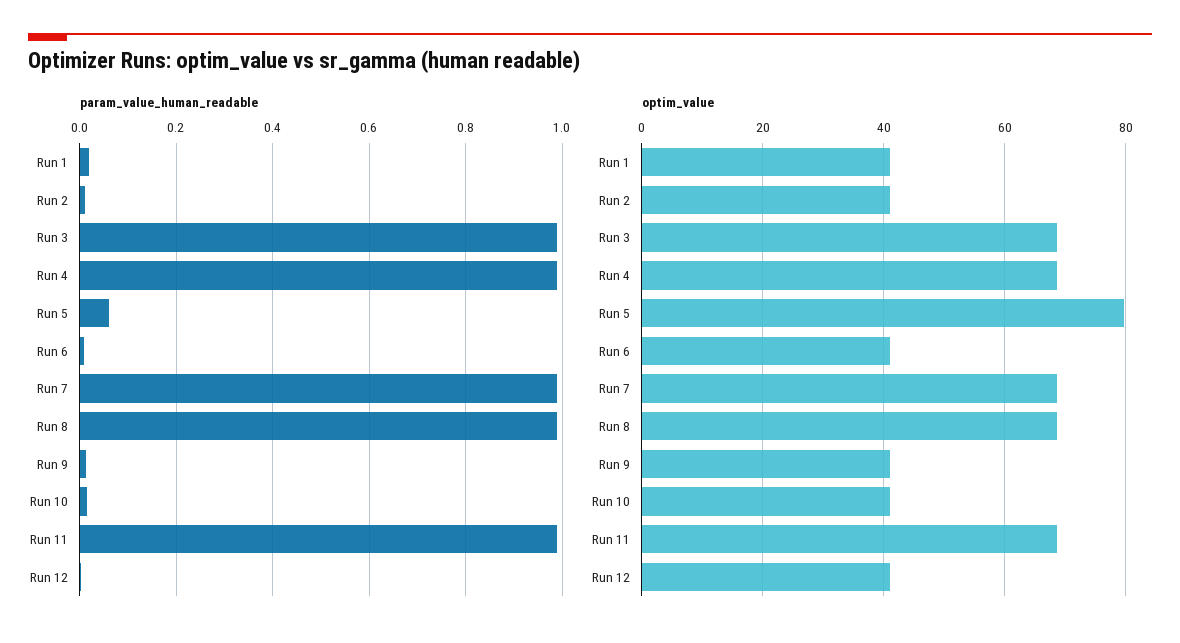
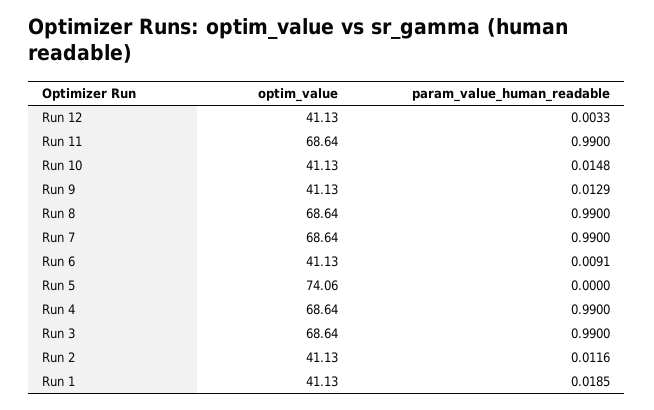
param_value_human_readable, Run 5: 0.06 -> 0
optim_value, Run 5: 80 -> 74.06

